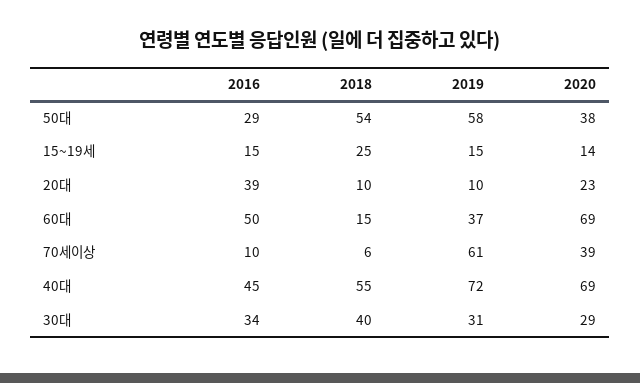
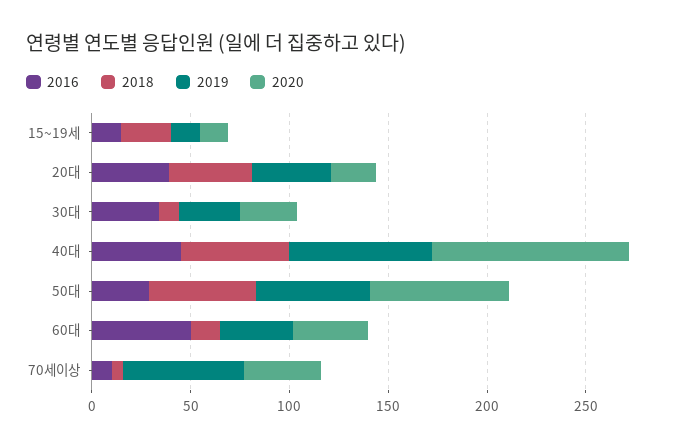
2020, 50대: 38 -> 70
2018, 20대: 10 -> 40
2019, 20대: 10 -> 40
2020, 60대: 69 -> 40
2020, 40대: 69 -> 100
2018, 30대: 40 -> 10

